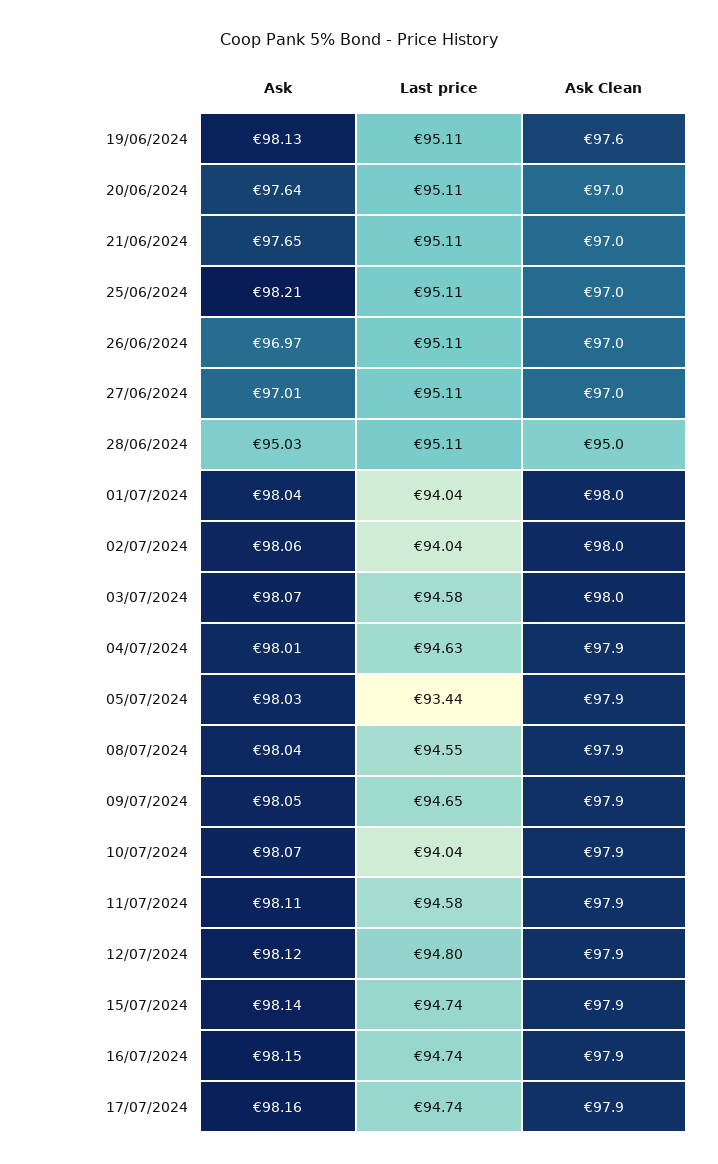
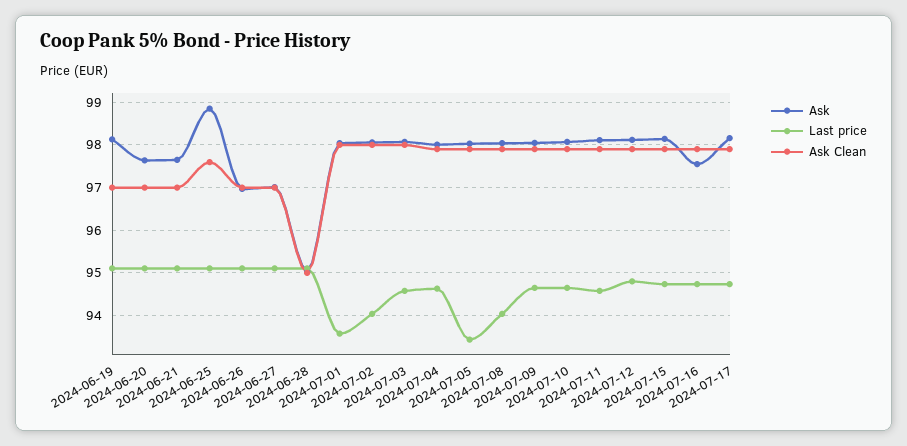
Ask Clean, 19/06/2024: 97.6 -> 97
Ask, 25/06/2024: 98.21 -> 98.8
Ask Clean, 25/06/2024: 97 -> 97.6
Last price, 01/07/2024: 94.04 -> 93.6
Last price, 08/07/2024: 94.55 -> 94
Last price, 10/07/2024: 94.04 -> 94.6
Ask, 16/07/2024: 98.15 -> 97.6

